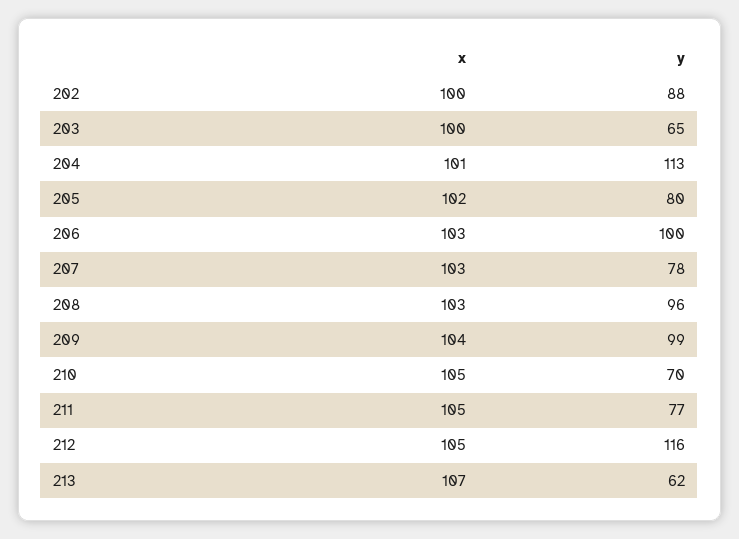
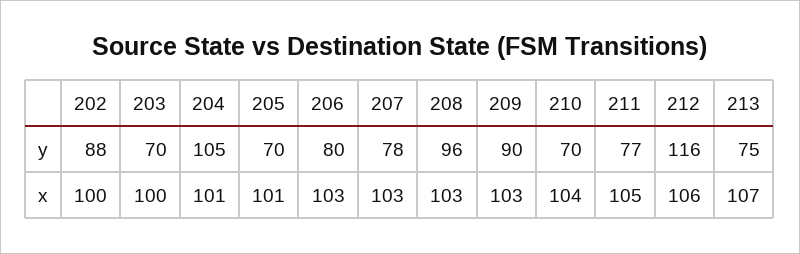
y, 203: 65 -> 70
y, 204: 113 -> 105
x, 205: 102 -> 101
y, 205: 80 -> 70
y, 206: 100 -> 80
x, 209: 104 -> 103
y, 209: 99 -> 90
x, 210: 105 -> 104
x, 212: 105 -> 106
y, 213: 62 -> 75

